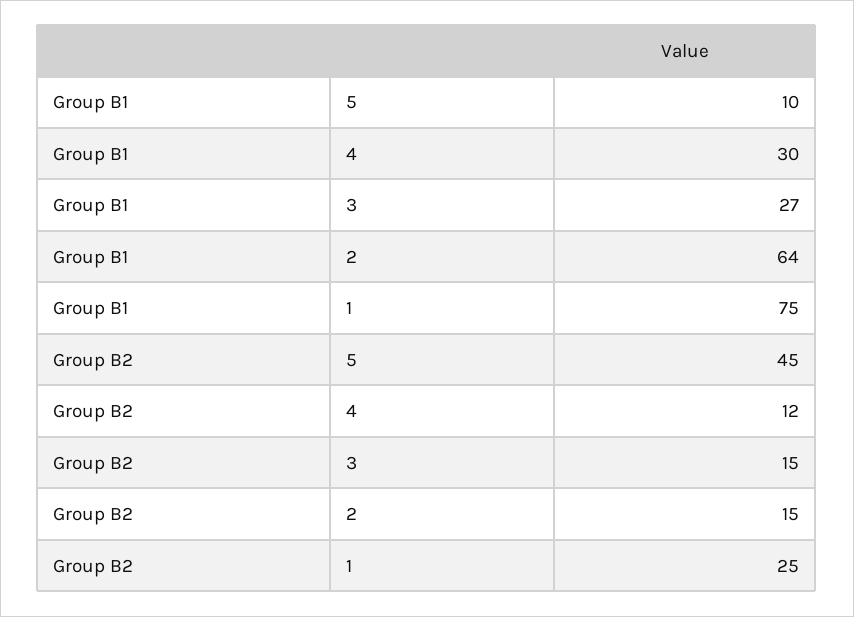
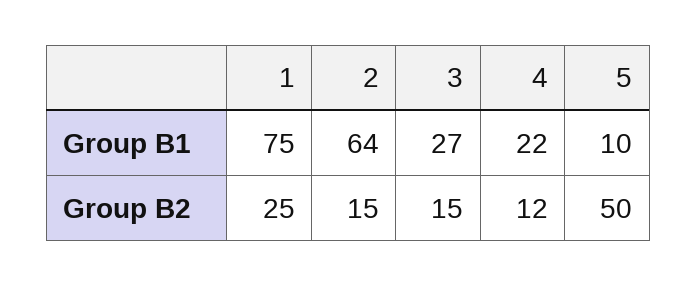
Group B1, 4: 30 -> 22
Group B2, 5: 45 -> 50

